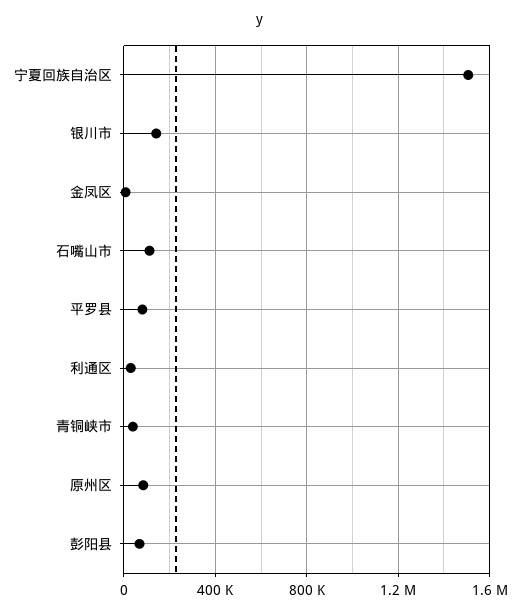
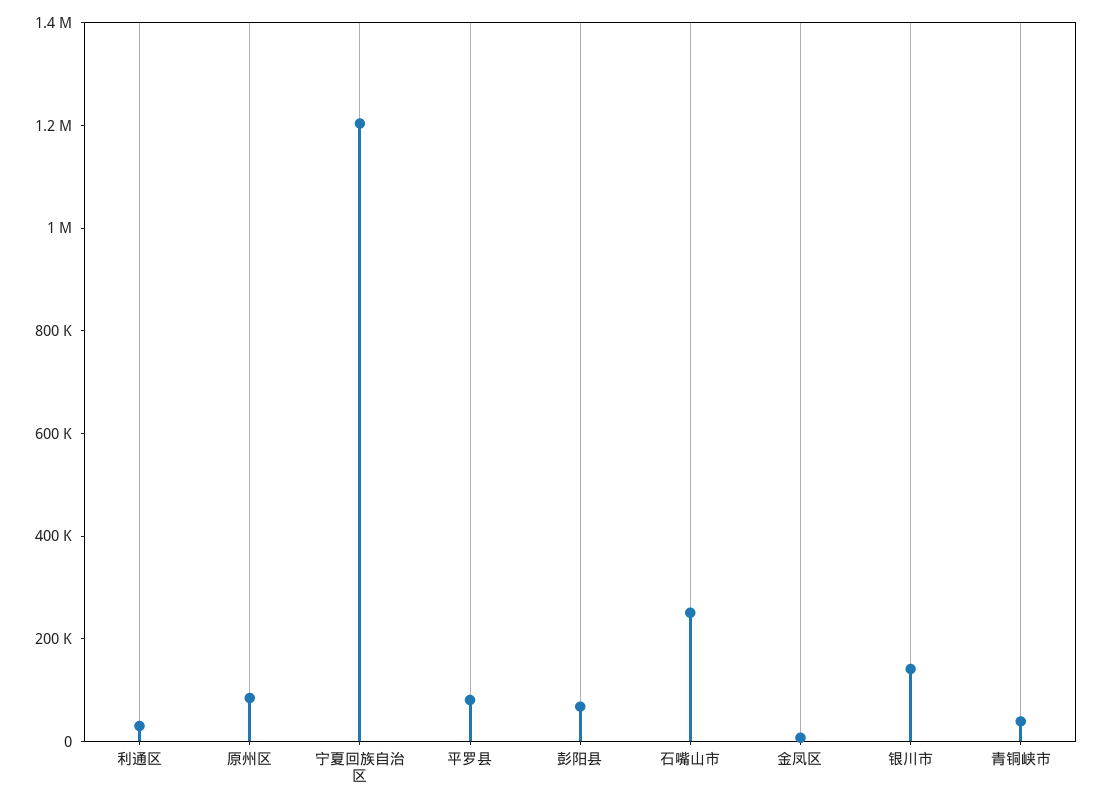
宁夏回族自治区: 1500000 -> 1200000
石嘴山市: 100000 -> 250000

